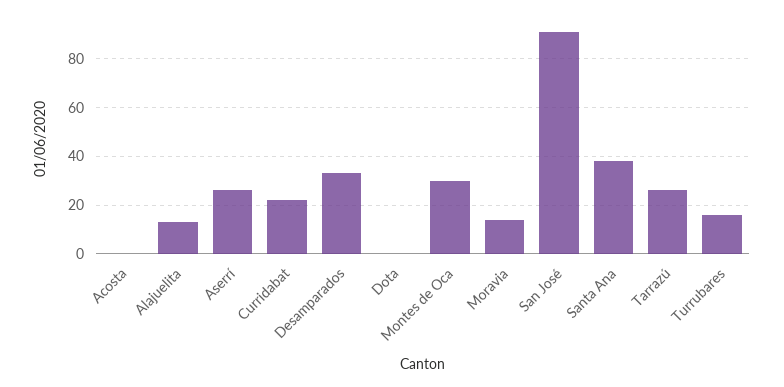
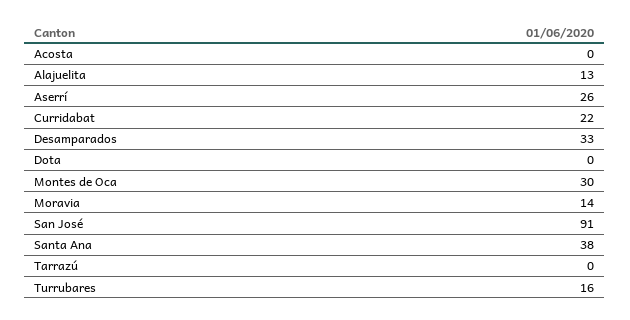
Tarrazú: 25 -> 0

